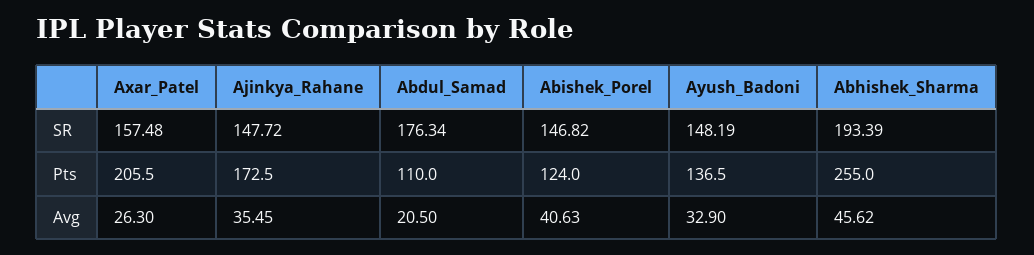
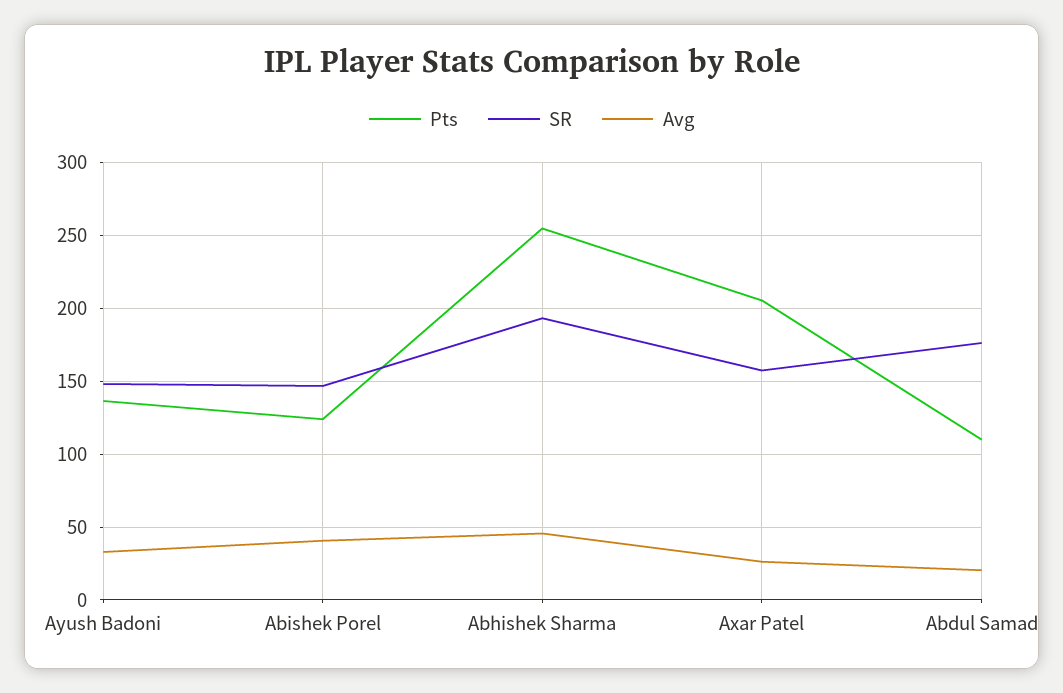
SR, Ajinkya_Rahane: 147.72 -> none
Pts, Ajinkya_Rahane: 172.5 -> none
Avg, Ajinkya_Rahane: 35.45 -> none

